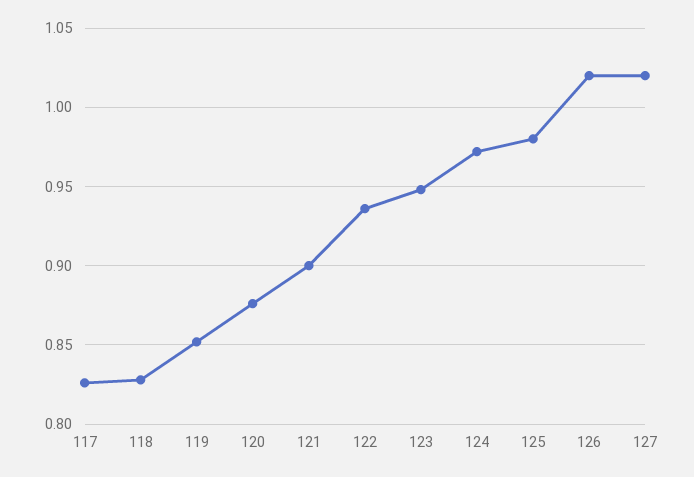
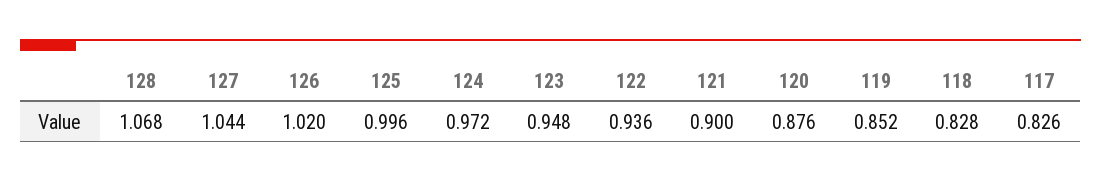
125: 0.98 -> 0.996
127: 1.02 -> 1.044
128: none -> 1.068

